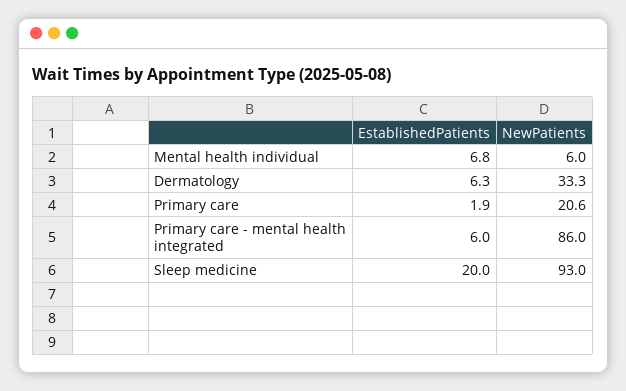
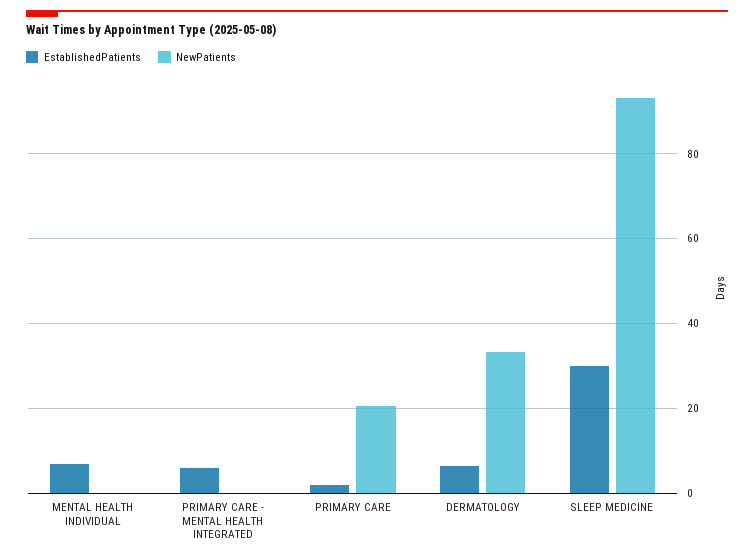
NewPatients, Mental health individual: 6 -> 0
NewPatients, Primary care - mental health integrated: 86 -> 0
EstablishedPatients, Sleep medicine: 20 -> 30

